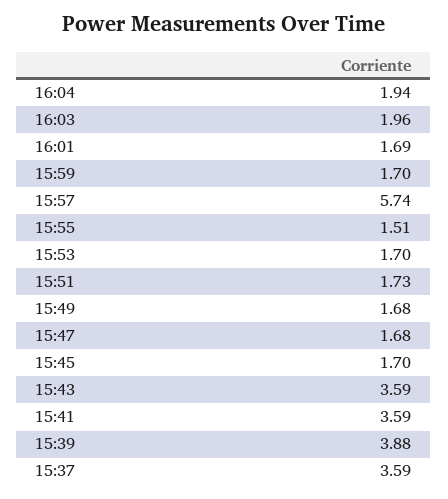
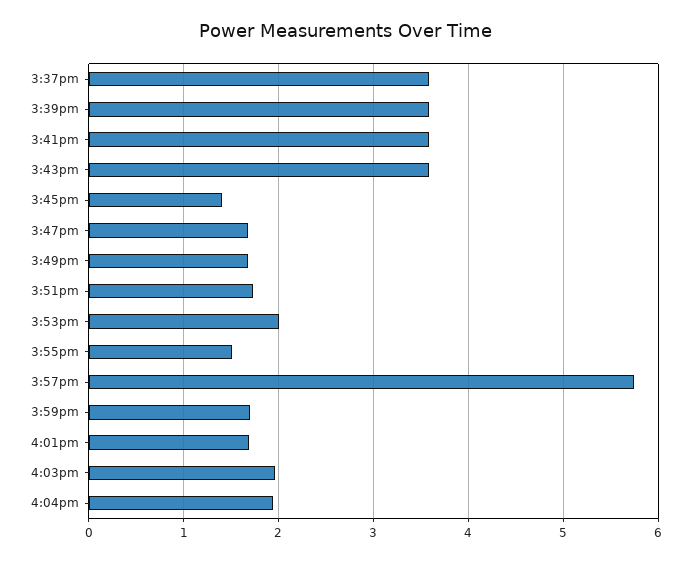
15:53: 1.7 -> 2
15:45: 1.7 -> 1.4
15:39: 3.88 -> 3.6

